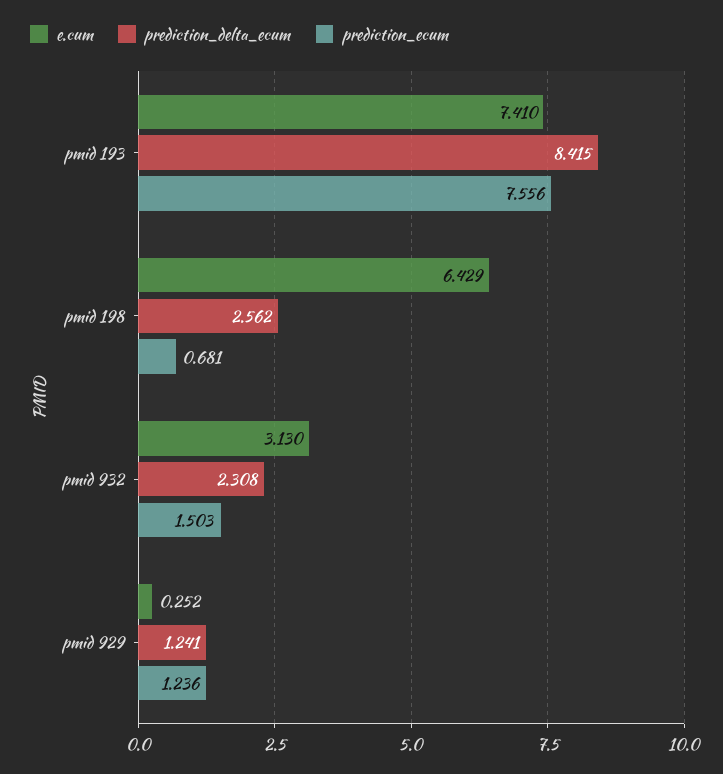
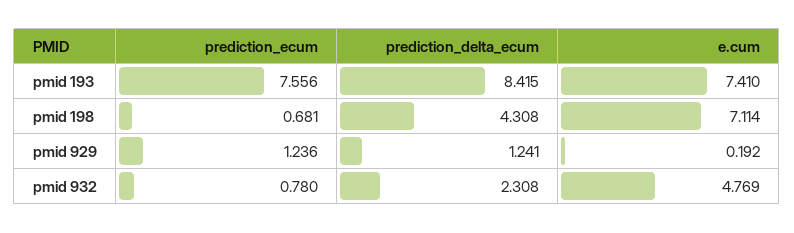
e.cum, pmid 198: 6.429 -> 7.114
prediction_delta_ecum, pmid 198: 2.562 -> 4.308
e.cum, pmid 932: 3.13 -> 4.769
prediction_ecum, pmid 932: 1.503 -> 0.78
e.cum, pmid 929: 0.252 -> 0.192

